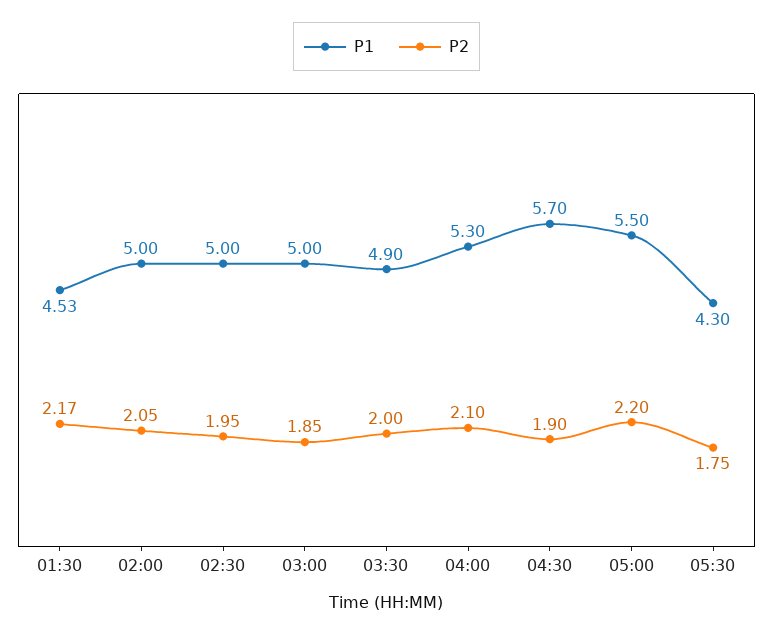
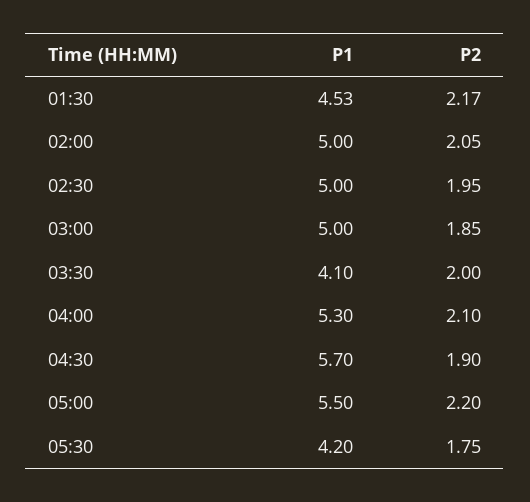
P1, 03:30: 4.9 -> 4.1
P1, 05:30: 4.3 -> 4.2

